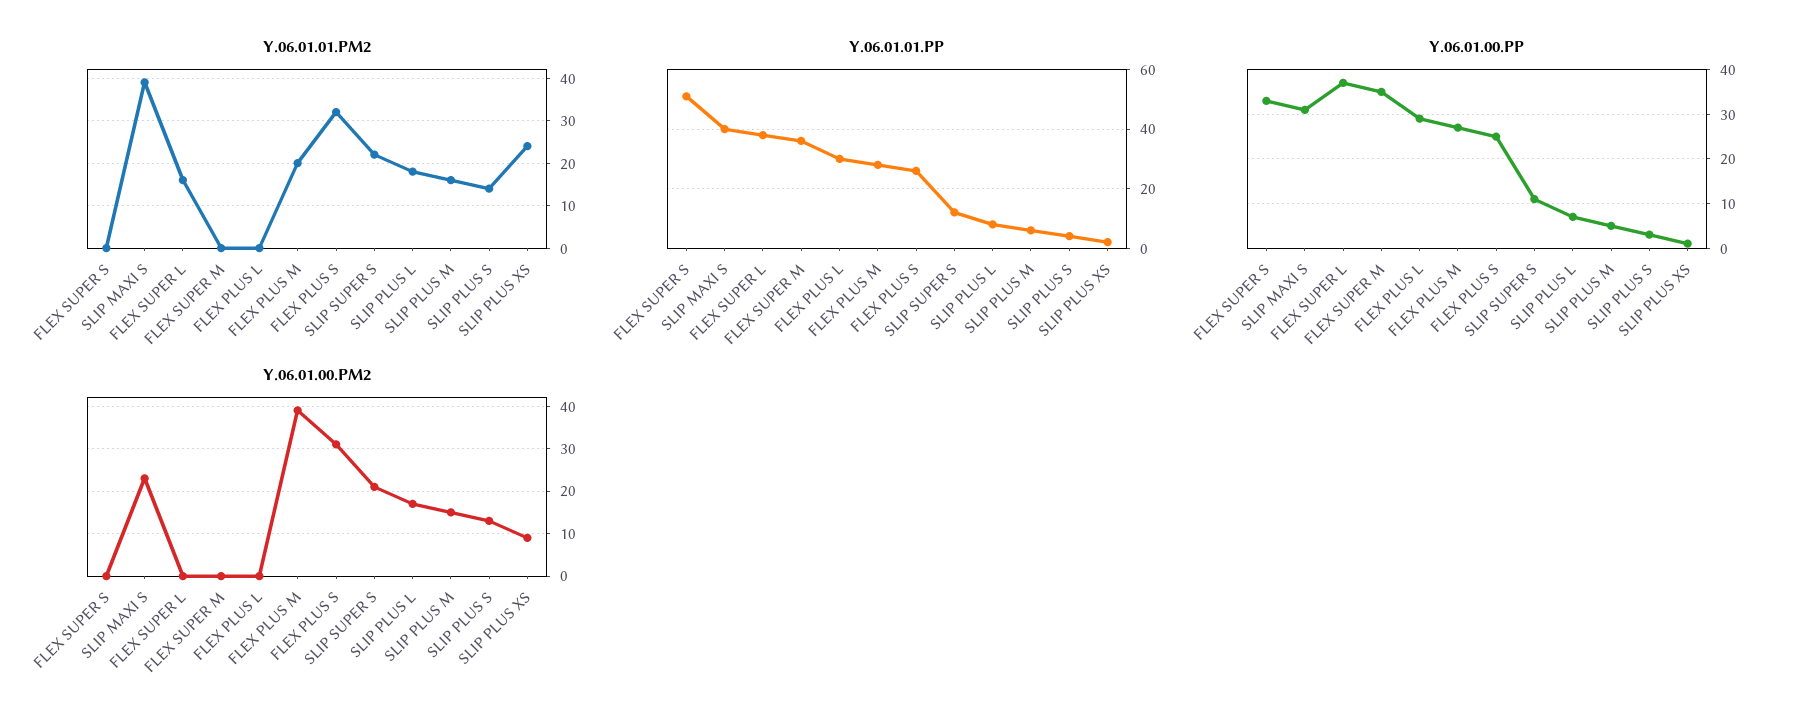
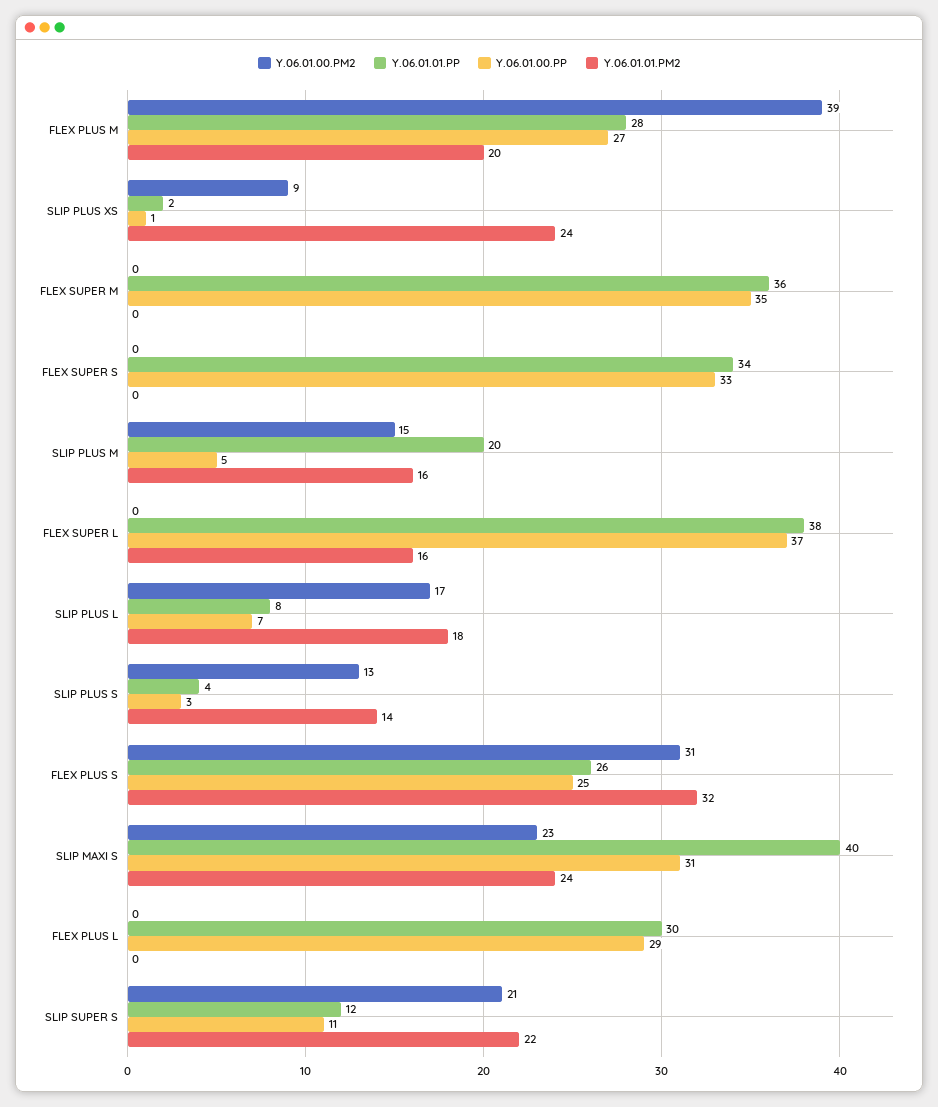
Y.06.01.01.PM2, SLIP MAXI S: 40 -> 24
Y.06.01.01.PP, FLEX SUPER S: 50 -> 34
Y.06.01.01.PP, SLIP PLUS M: 5 -> 20

